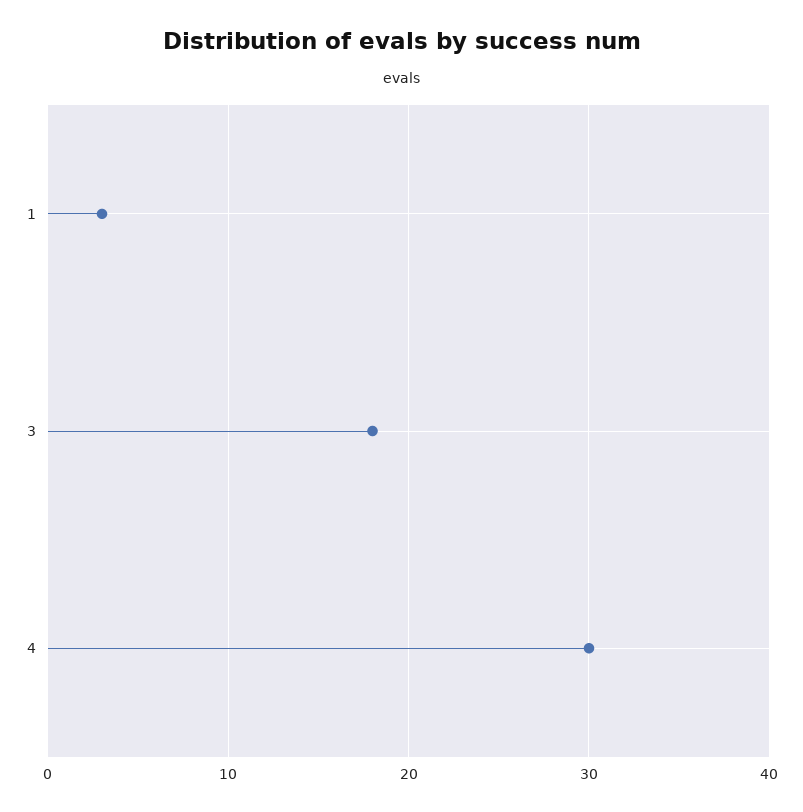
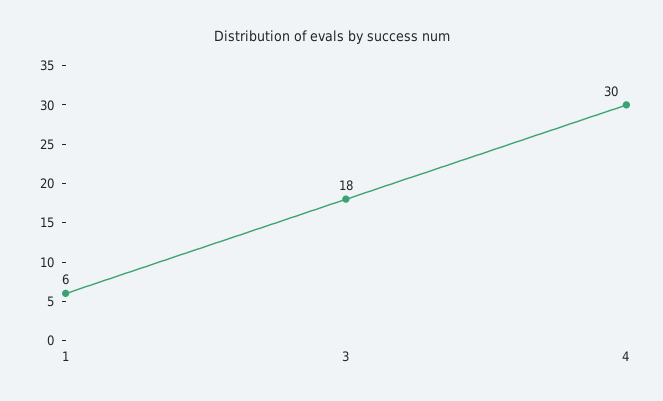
1: 3 -> 6

